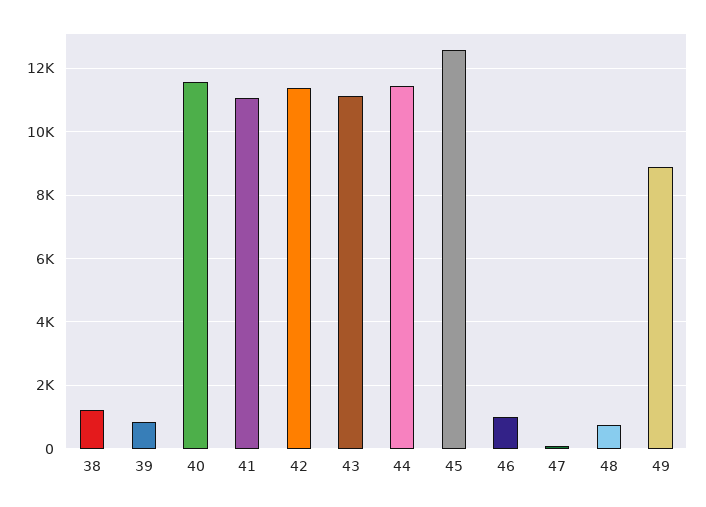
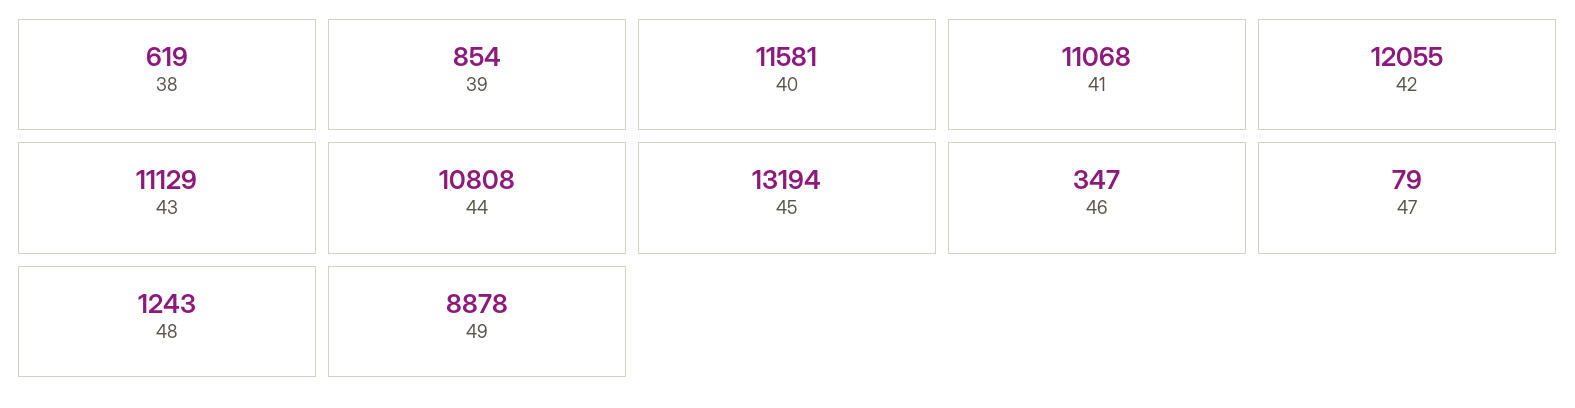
38: 1200 -> 619
42: 11400 -> 12055
44: 11400 -> 10808
45: 12600 -> 13194
46: 1000 -> 347
48: 800 -> 1243

